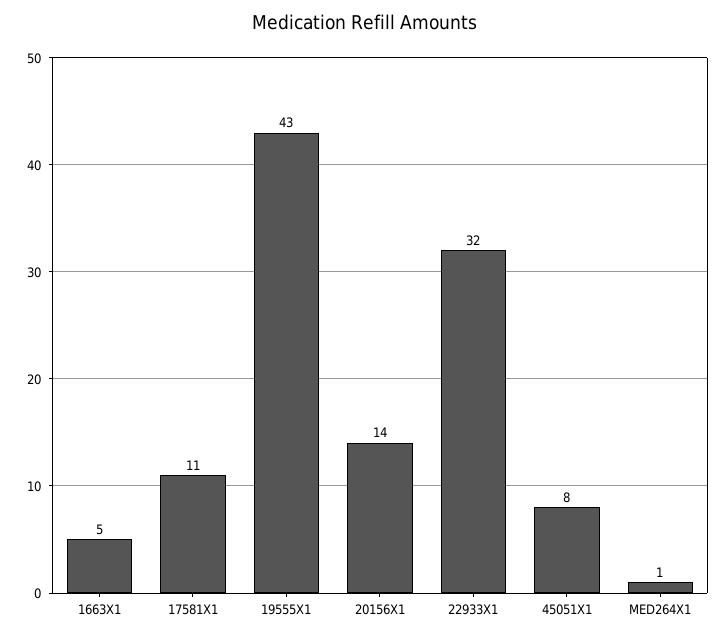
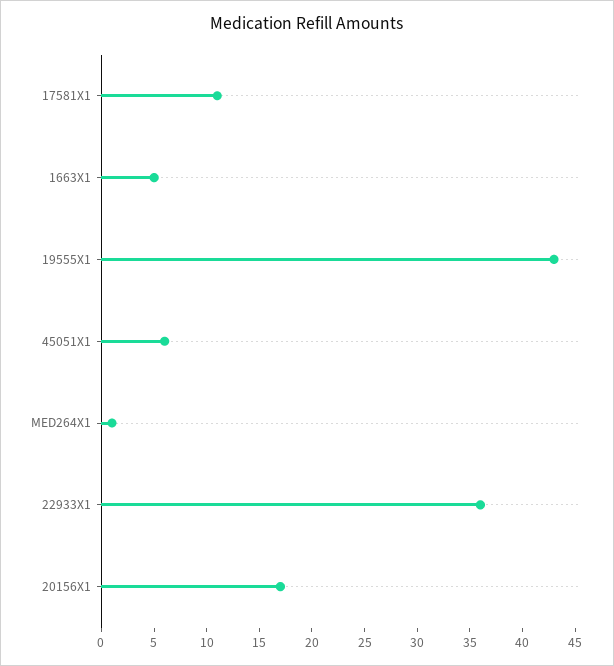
20156X1: 14 -> 17
22933X1: 32 -> 36
45051X1: 8 -> 6

